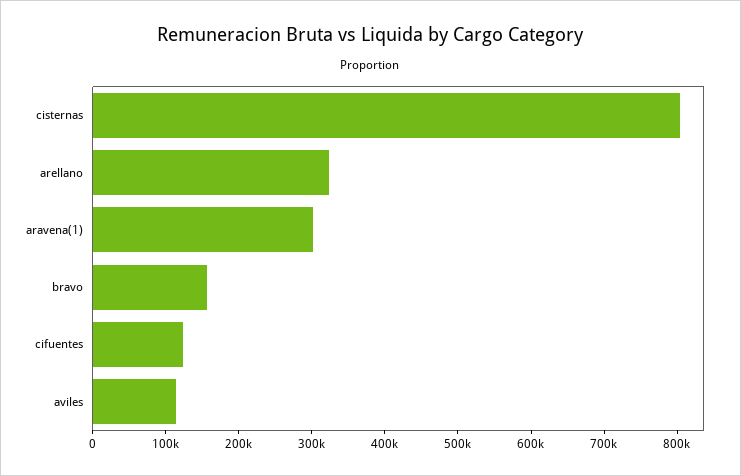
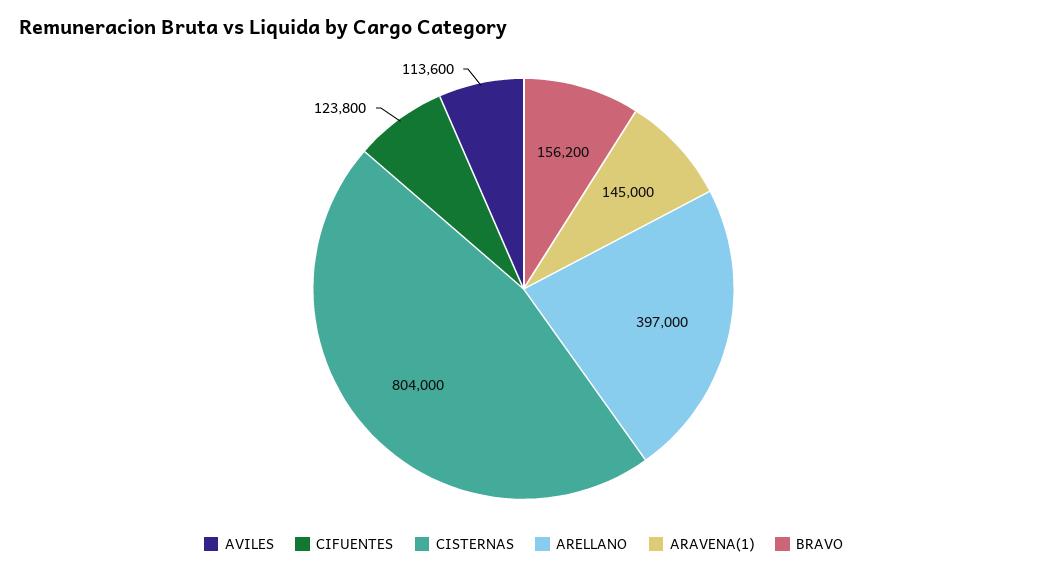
arellano: 320000 -> 397000
aravena(1): 300000 -> 145000

